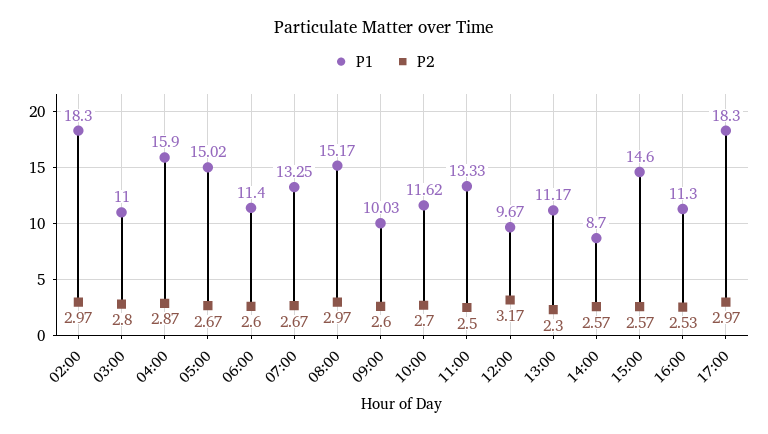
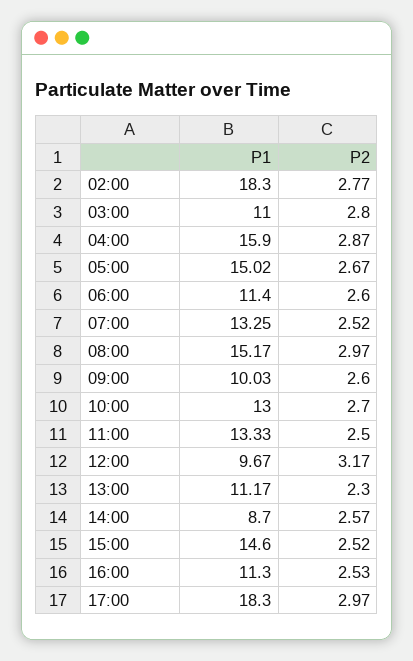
P2, 02:00: 2.97 -> 2.77
P2, 07:00: 2.67 -> 2.52
P1, 10:00: 11.62 -> 13
P2, 15:00: 2.57 -> 2.52

